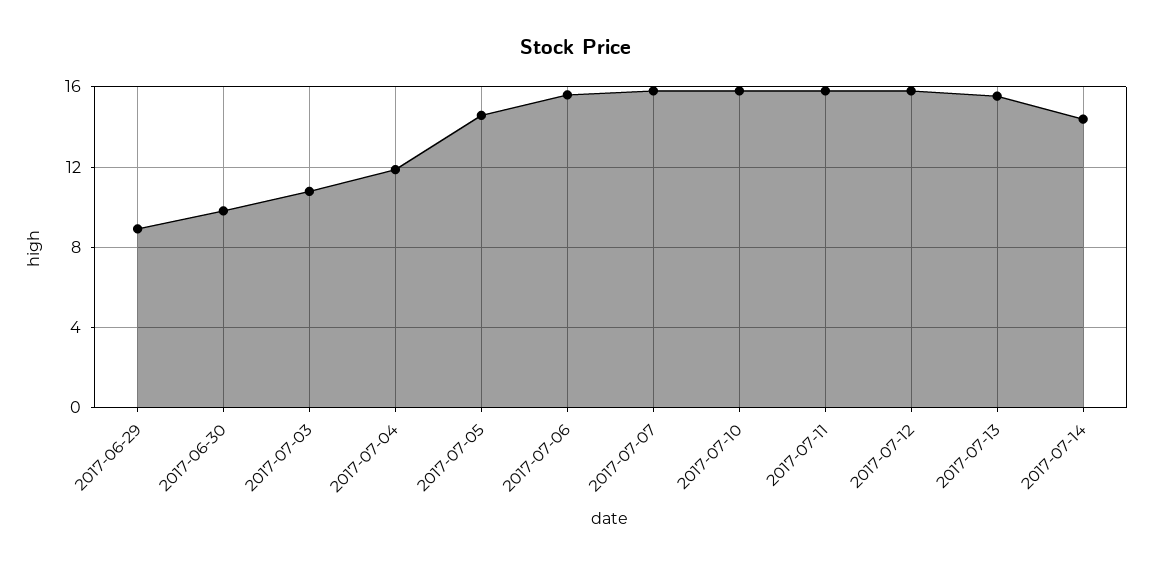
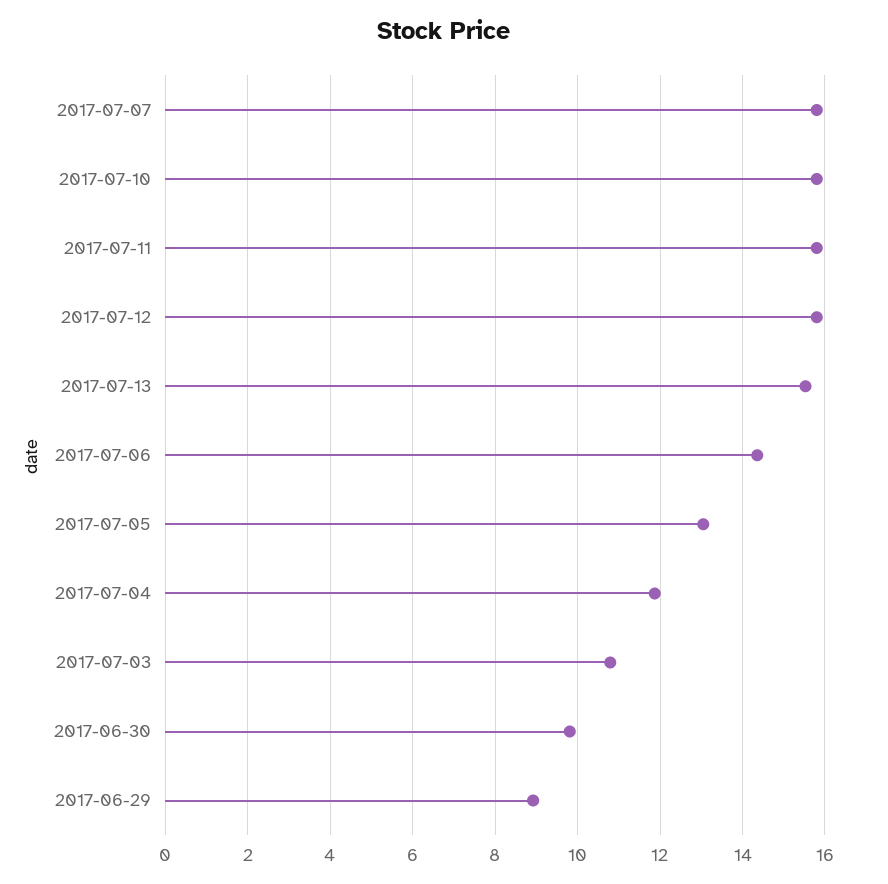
2017-07-05: 14.5 -> 13
2017-07-06: 15.5 -> 14.4
2017-07-14: 14.5 -> none

